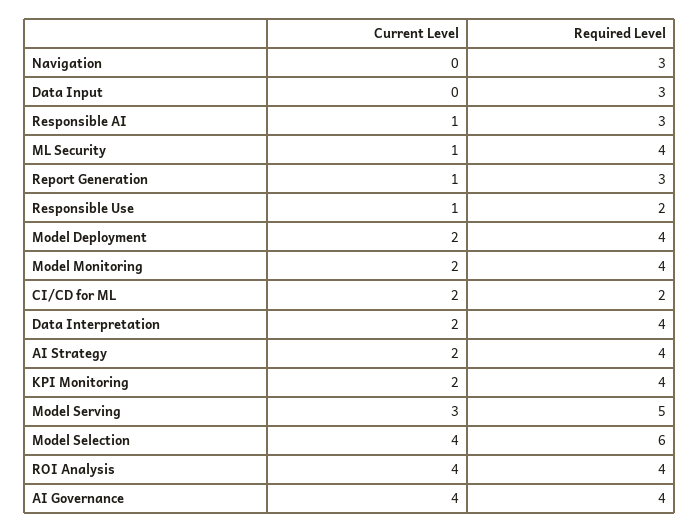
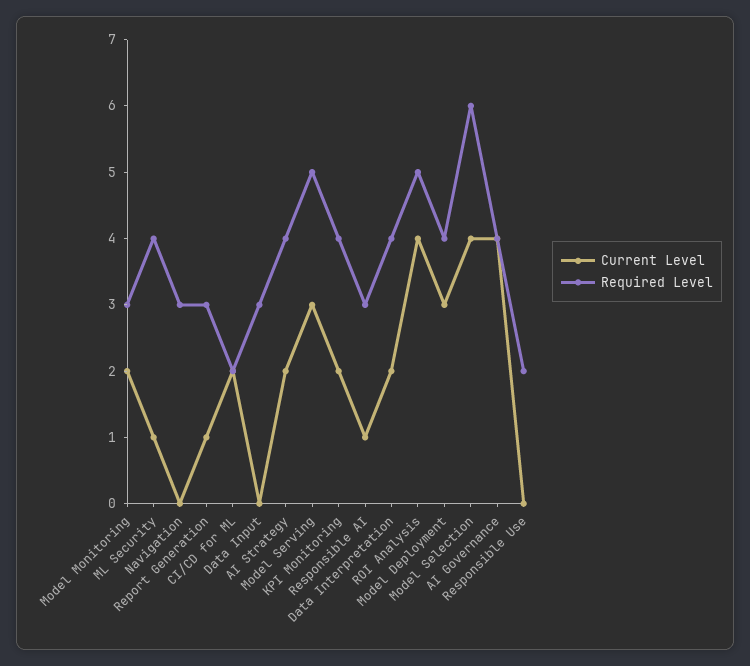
Current Level, Responsible Use: 1 -> 0
Current Level, Model Deployment: 2 -> 3
Required Level, Model Monitoring: 4 -> 3
Required Level, ROI Analysis: 4 -> 5

